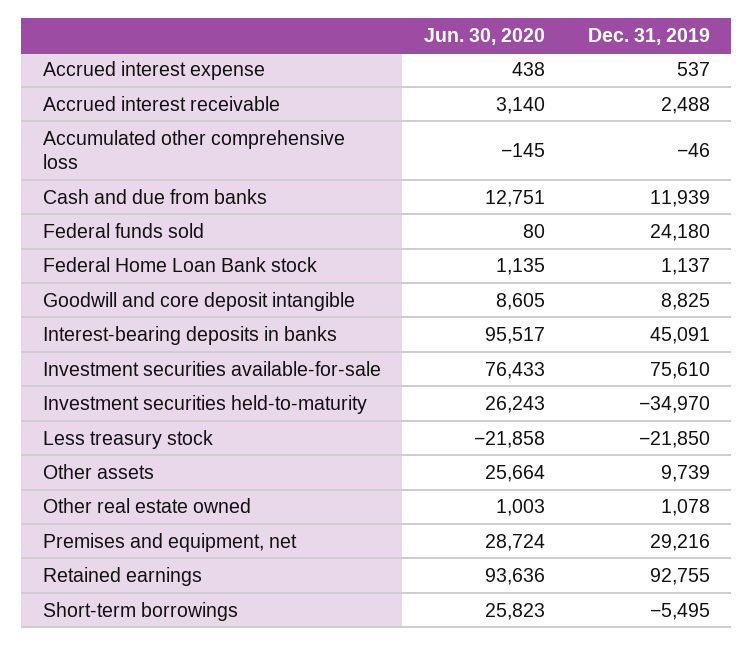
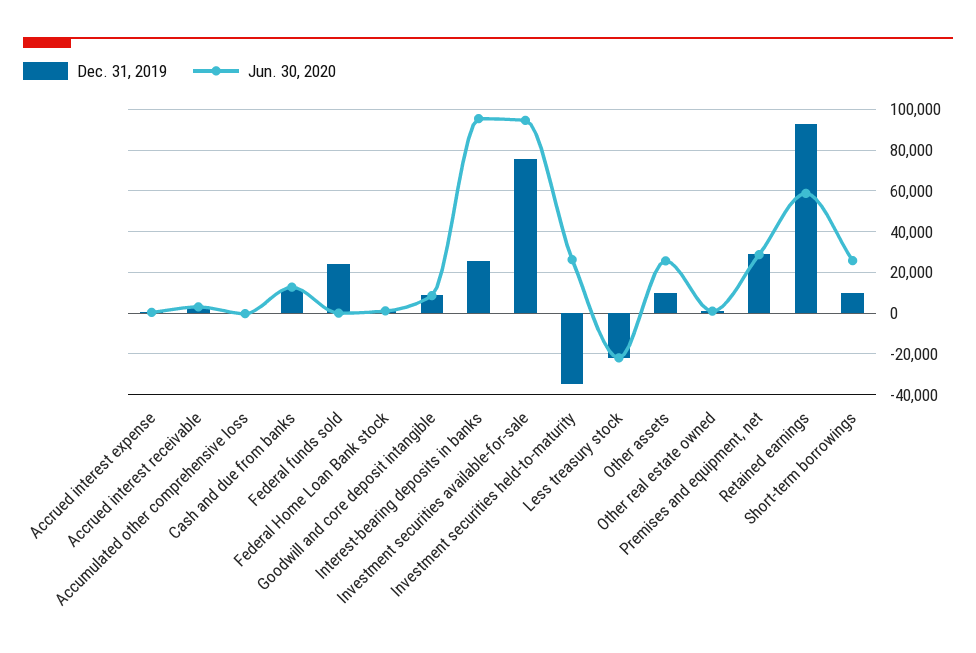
Dec. 31, 2019, Interest-bearing deposits in banks: 45091 -> 25000
Jun. 30, 2020, Investment securities available-for-sale: 76433 -> 95000
Jun. 30, 2020, Retained earnings: 93636 -> 60000
Dec. 31, 2019, Short-term borrowings: -5495 -> 10000

